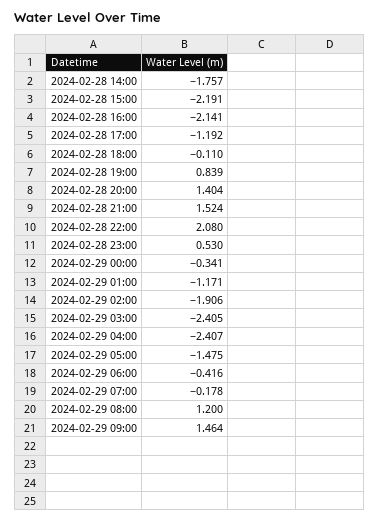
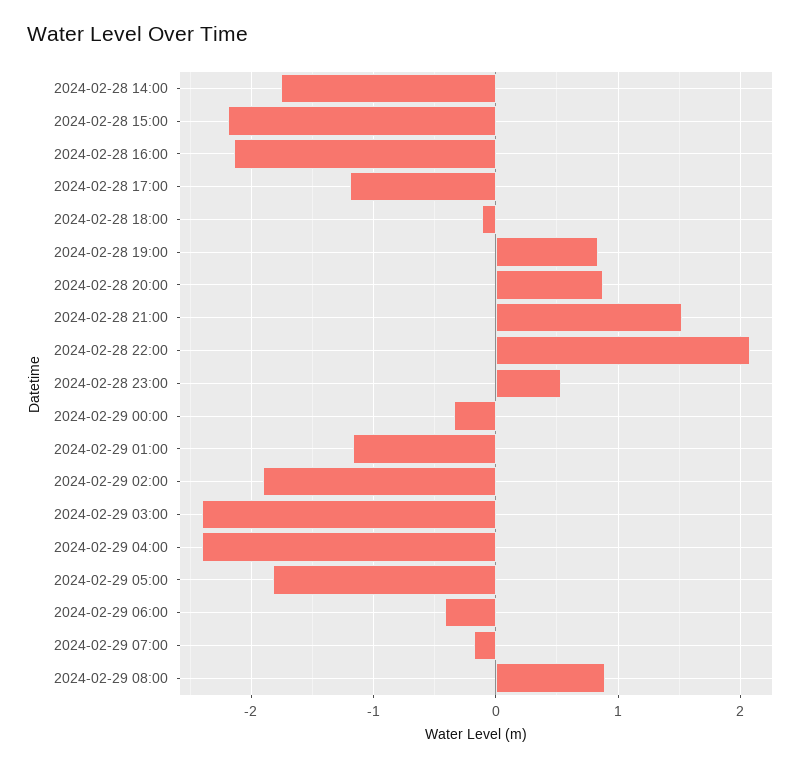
2024-02-28 20:00: 1.404 -> 0.9
2024-02-29 05:00: -1.475 -> -1.8
2024-02-29 08:00: 1.2 -> 0.9
2024-02-29 09:00: 1.464 -> none

